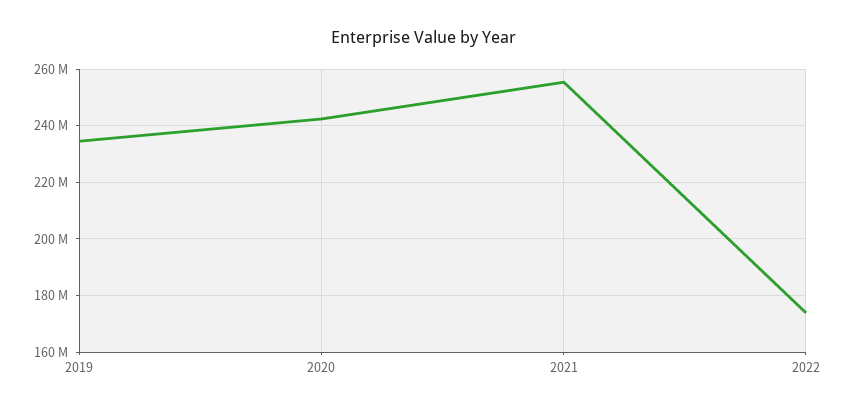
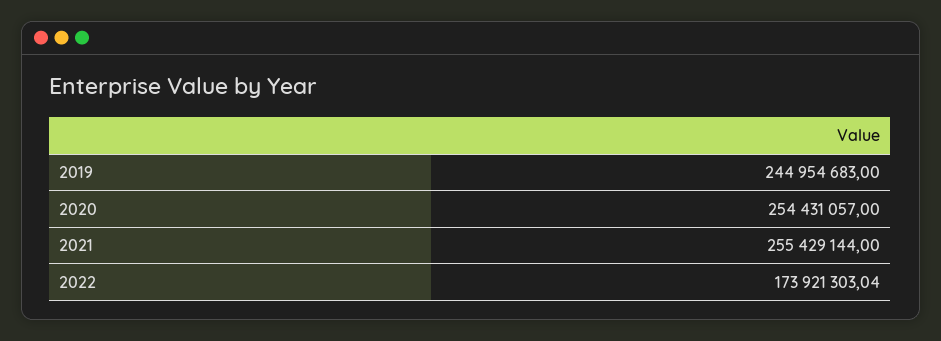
2019: 235000000 -> 244954683
2020: 242500000 -> 254431057

